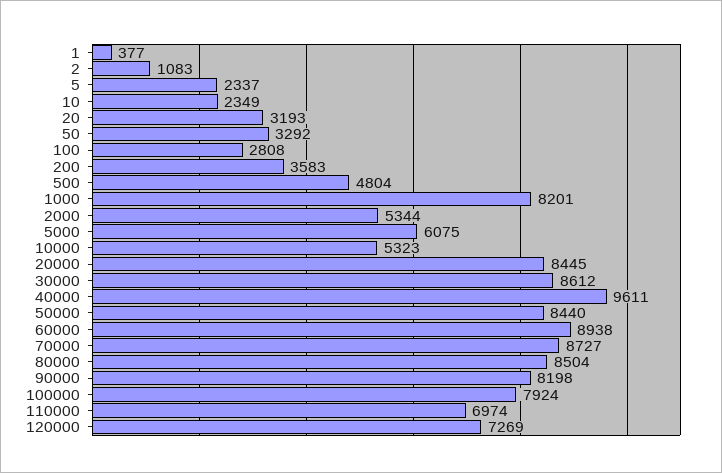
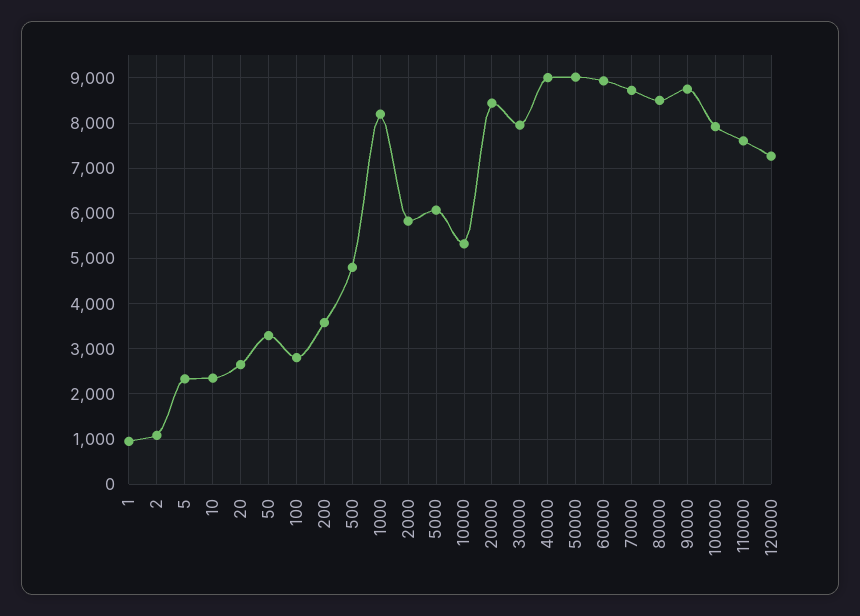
1: 377 -> 1000
20: 3193 -> 2600
2000: 5344 -> 5800
30000: 8612 -> 8000
40000: 9611 -> 9000
50000: 8440 -> 9000
90000: 8198 -> 8800
110000: 6974 -> 7600

